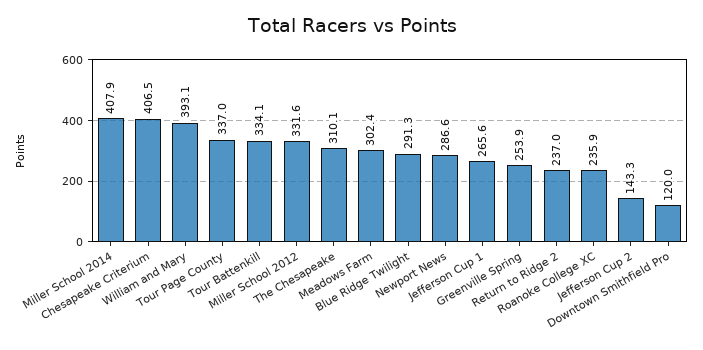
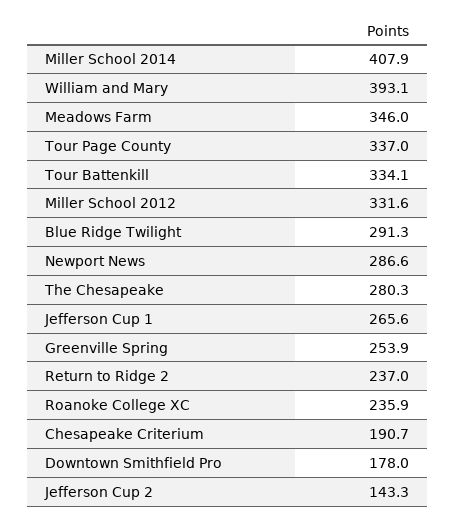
Chesapeake Criterium: 406.5 -> 190.7
The Chesapeake: 310.1 -> 280.3
Meadows Farm: 302.4 -> 346
Downtown Smithfield Pro: 120 -> 178

